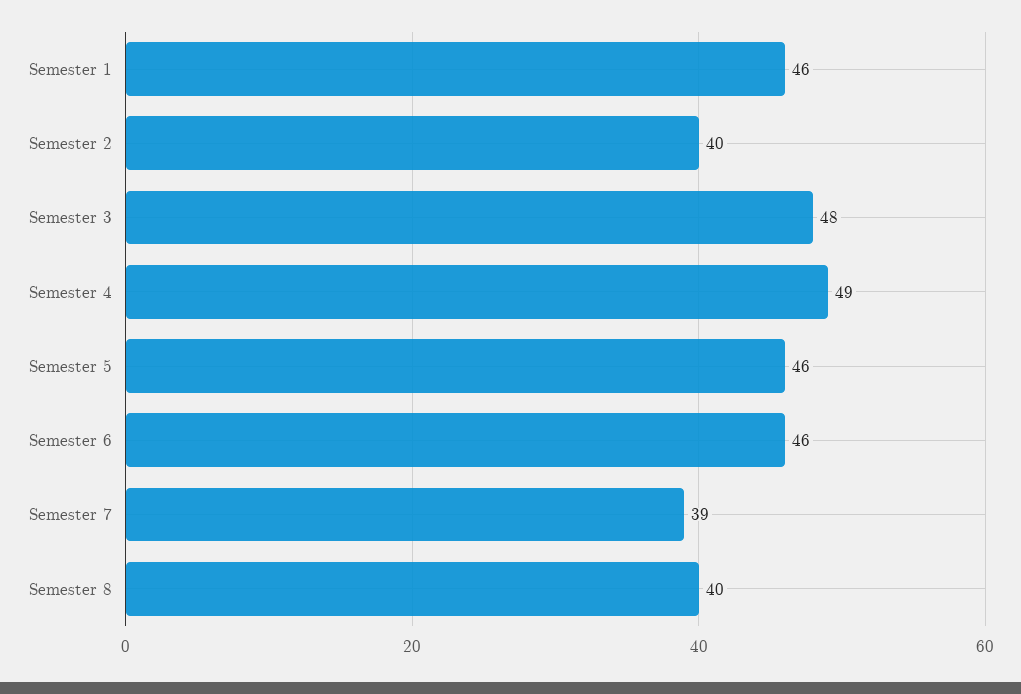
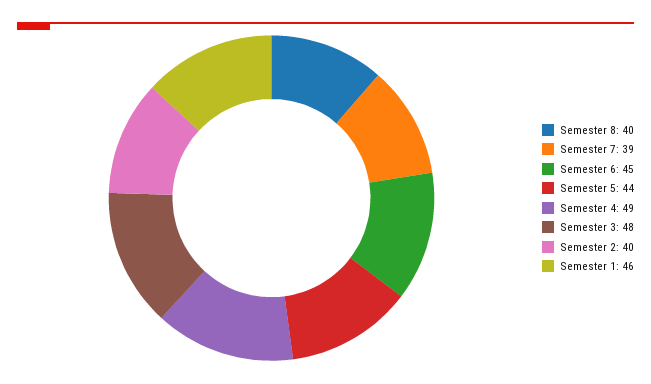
Semester 5: 46 -> 44
Semester 6: 46 -> 45

